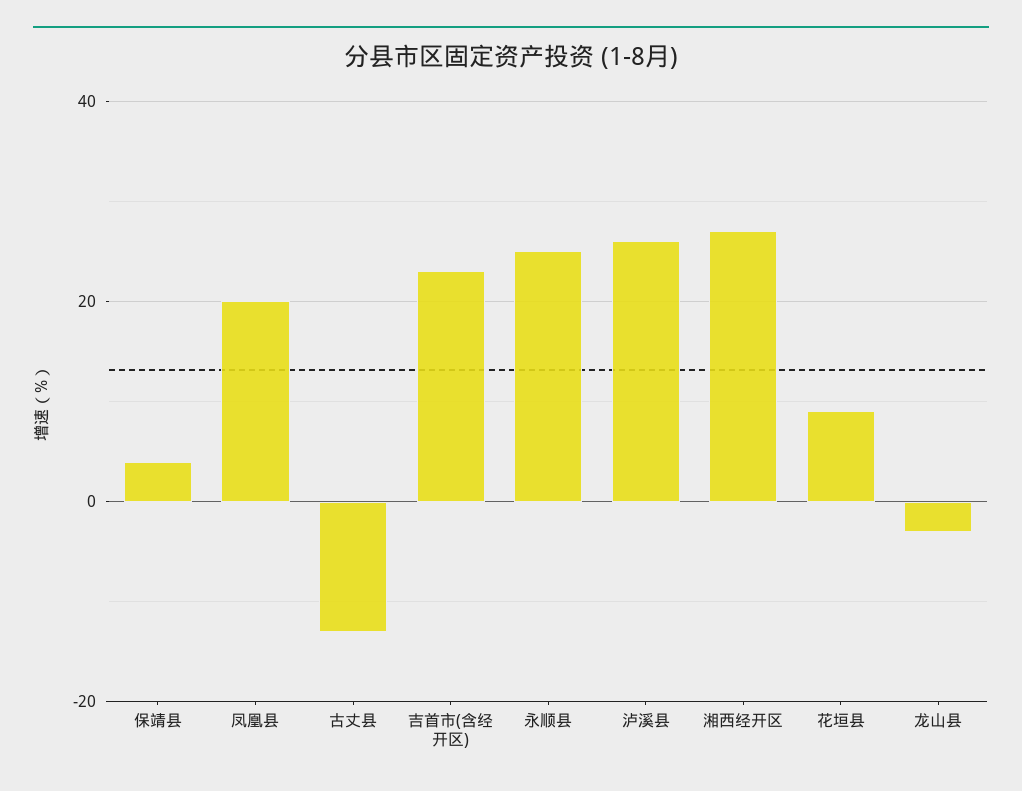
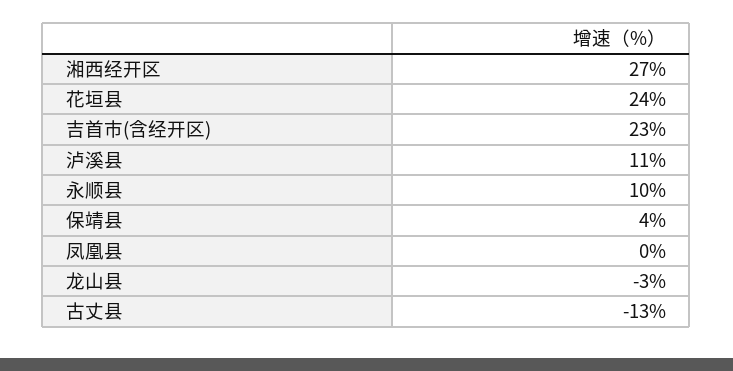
凤凰县: 20 -> 0
永顺县: 25 -> 10
泸溪县: 25 -> 11
花垣县: 10 -> 24

